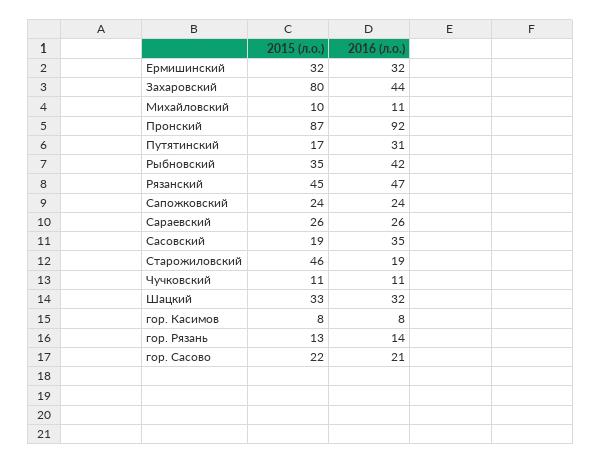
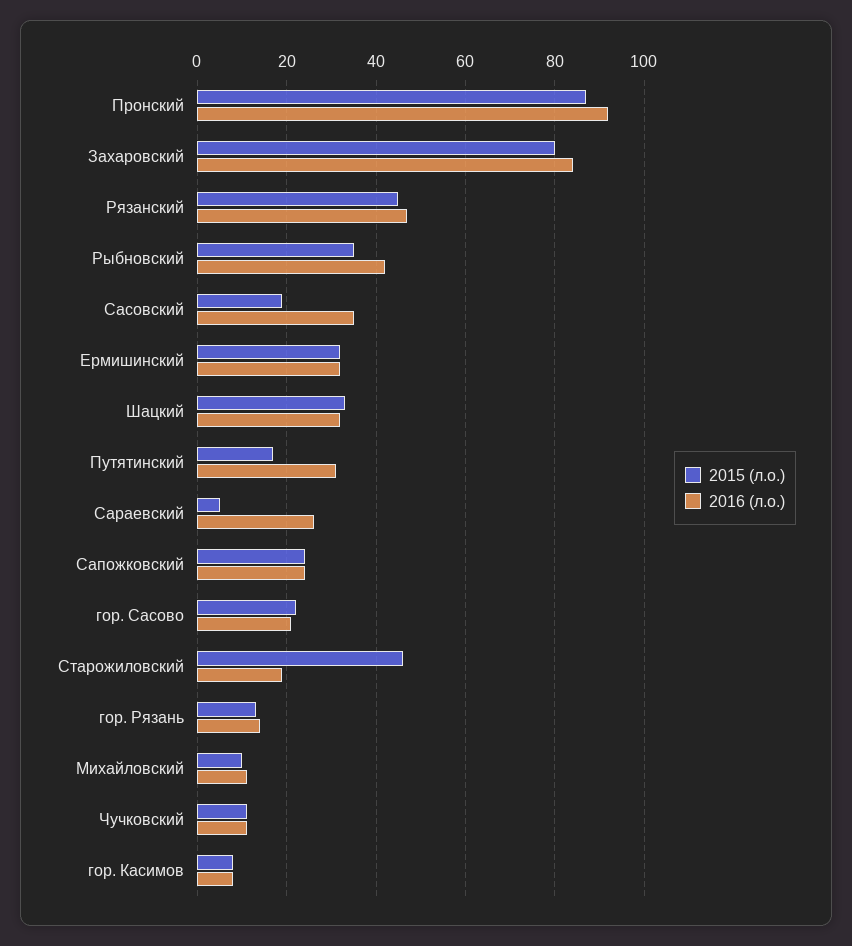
2016 (л.о.), Захаровский: 44 -> 85
2015 (л.о.), Сараевский: 26 -> 5

